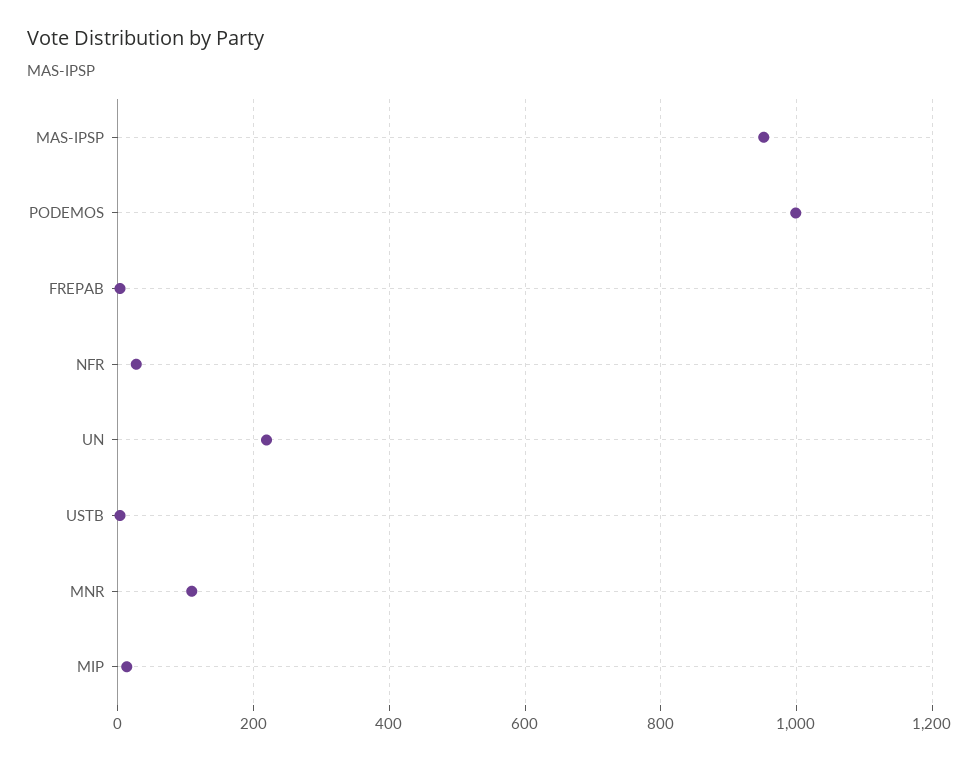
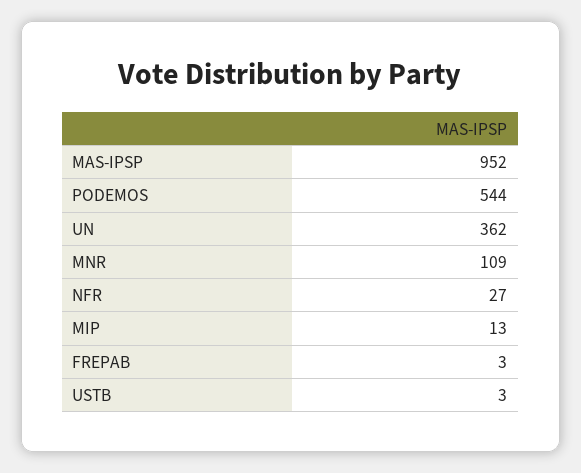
PODEMOS: 1000 -> 544
UN: 220 -> 362

